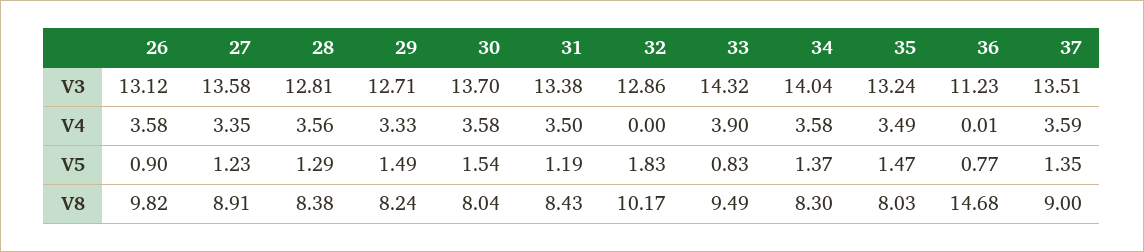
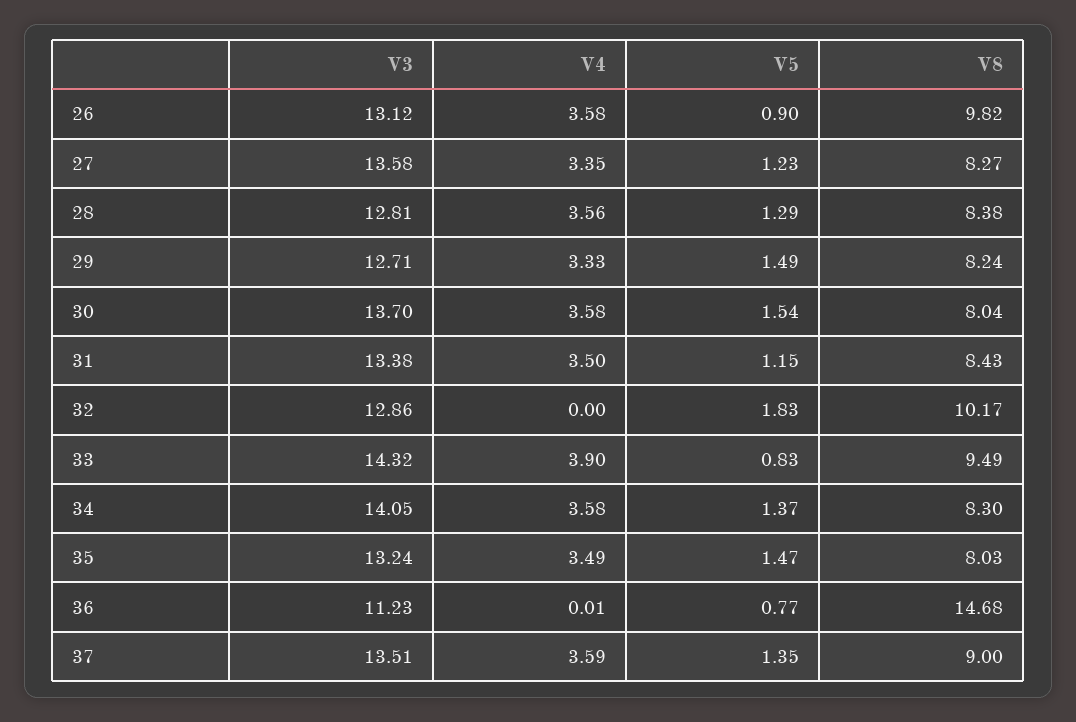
34, V3: 14.04 -> 14.05
31, V5: 1.19 -> 1.15
27, V8: 8.91 -> 8.27

